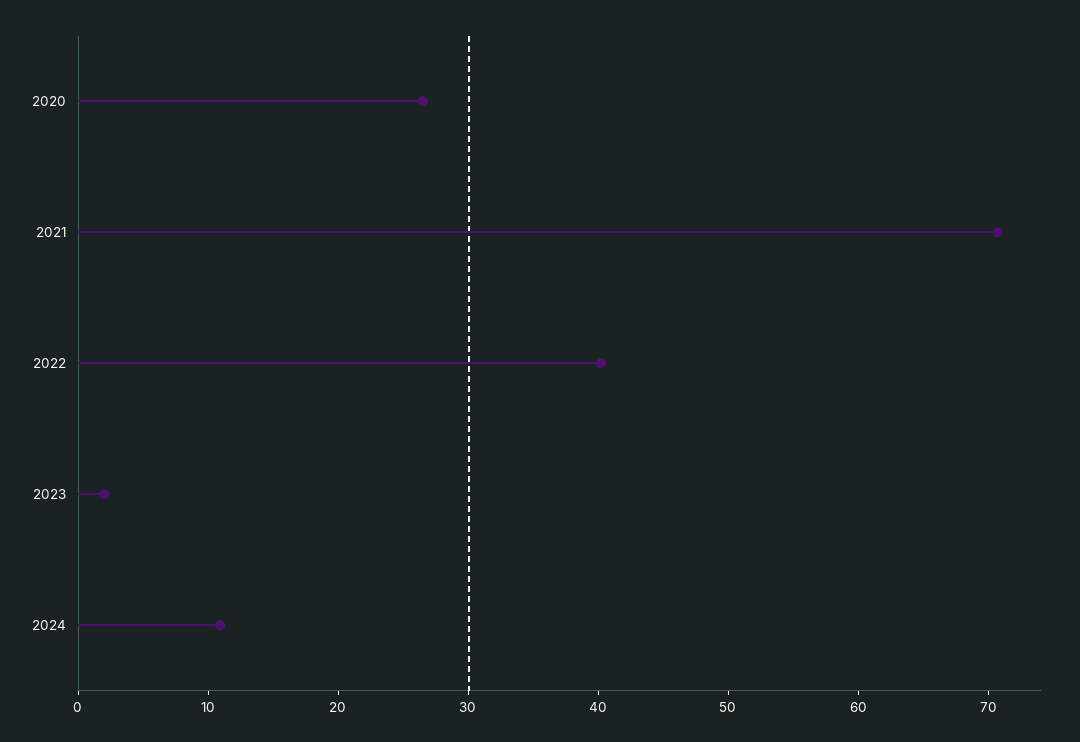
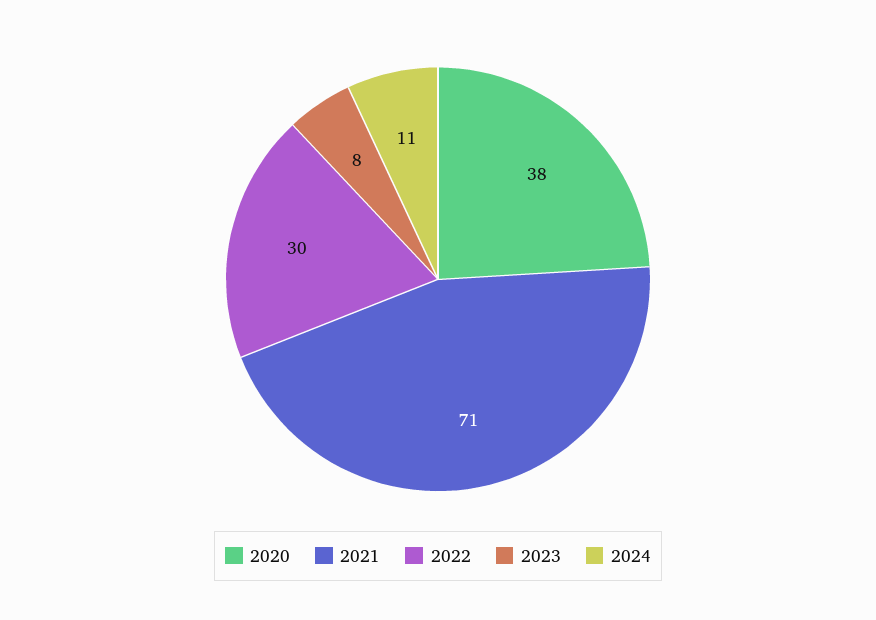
2020: 26 -> 38
2022: 40 -> 30
2023: 2 -> 8

